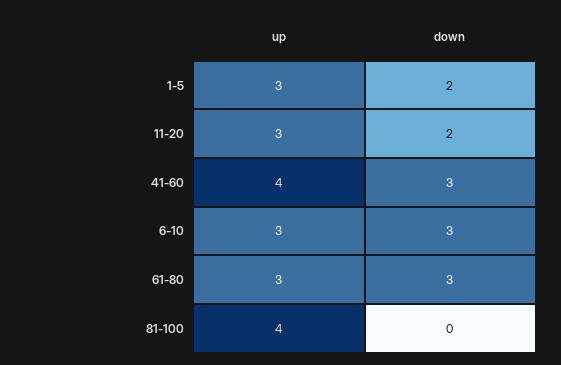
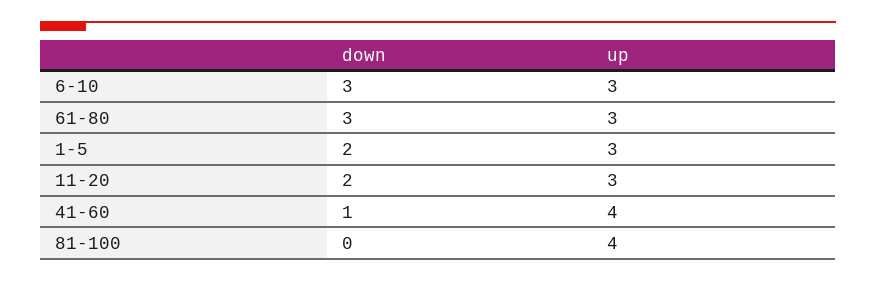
down, 41-60: 3 -> 1

